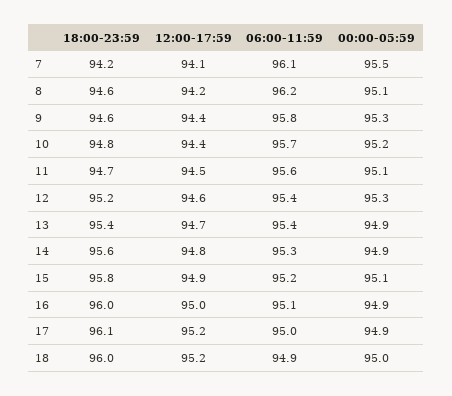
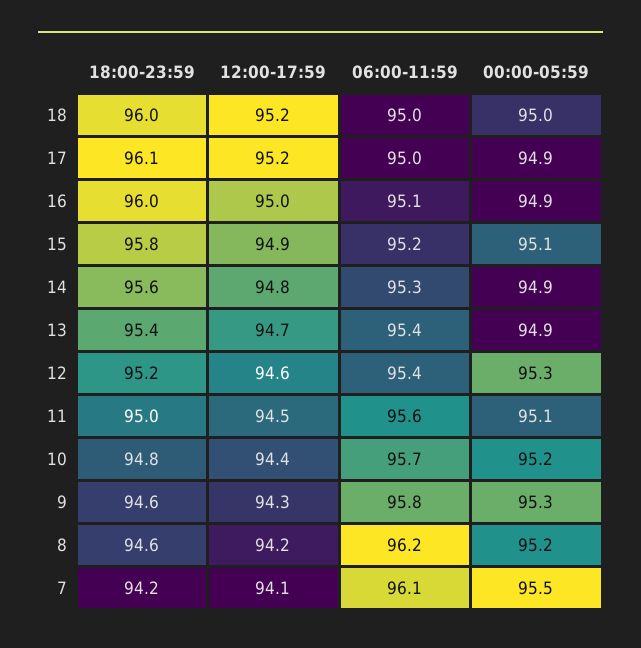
00:00-05:59, 8: 95.1 -> 95.2
12:00-17:59, 9: 94.4 -> 94.3
18:00-23:59, 11: 94.7 -> 95
06:00-11:59, 18: 94.9 -> 95

